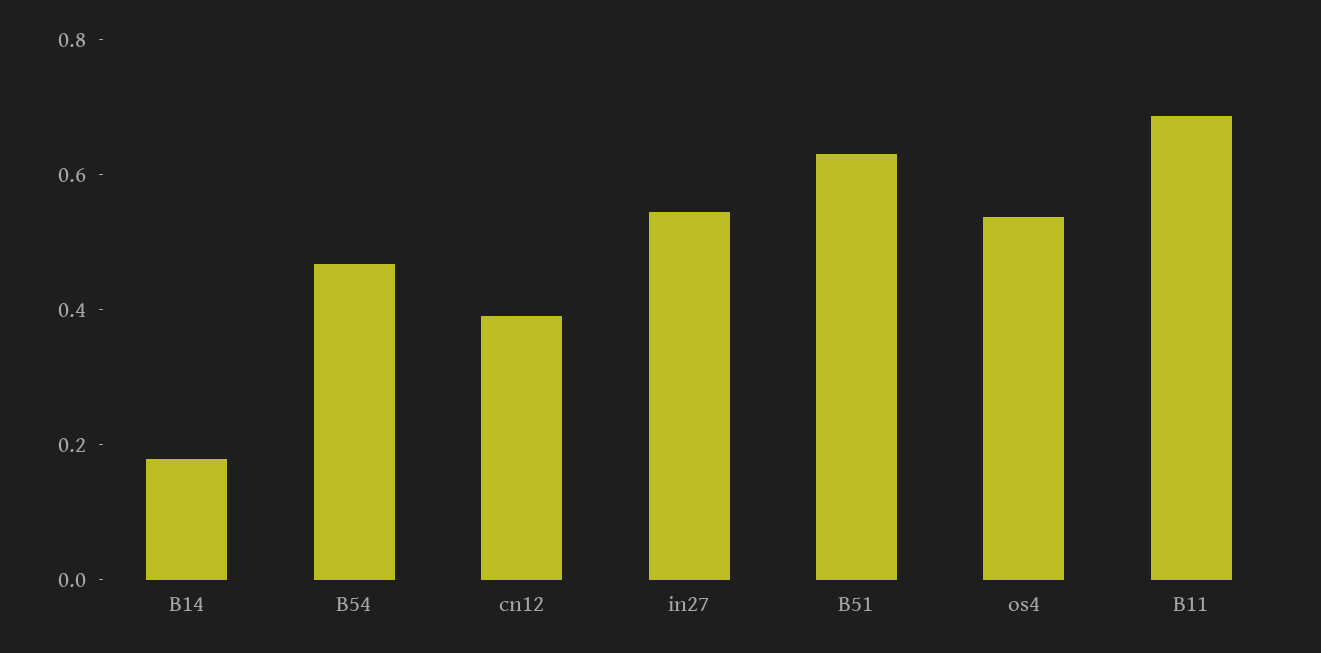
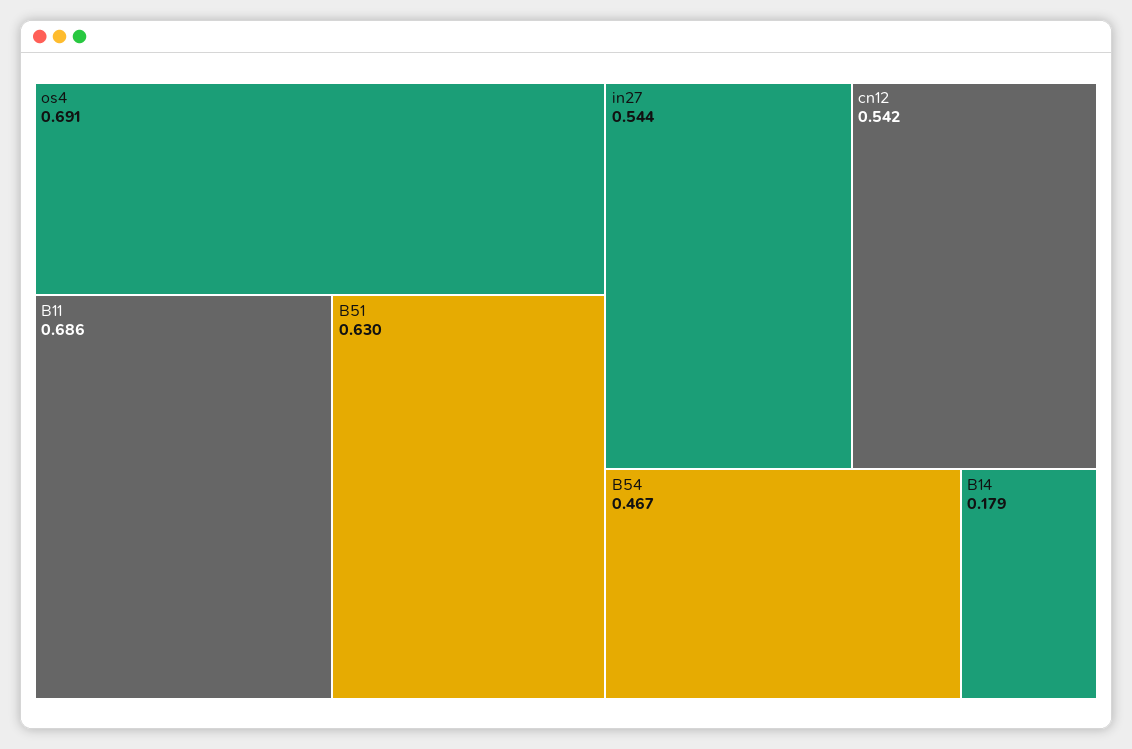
cn12: 0.4 -> 0.542
os4: 0.55 -> 0.691

